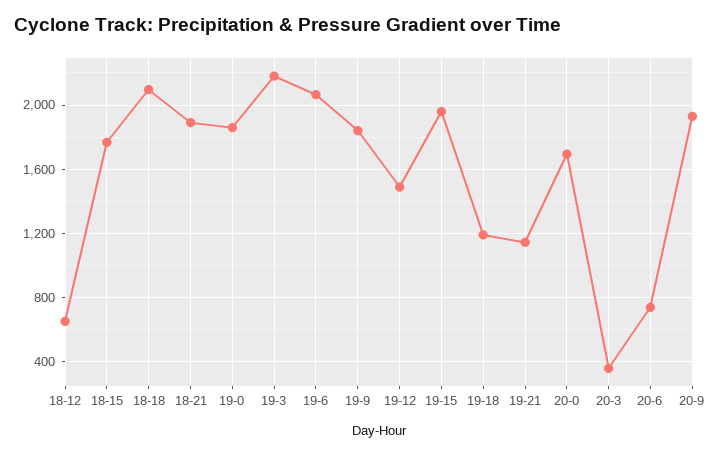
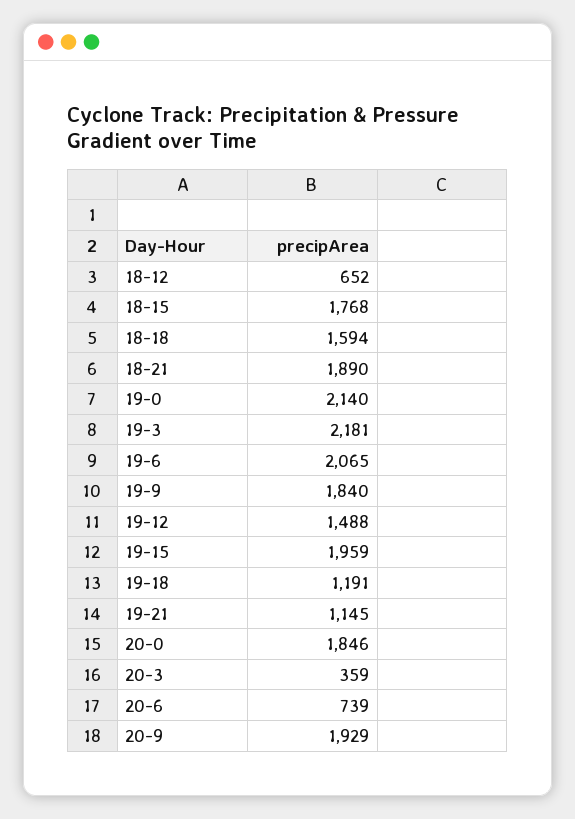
18-18: 2100 -> 1594
19-0: 1850 -> 2140
20-0: 1700 -> 1846

